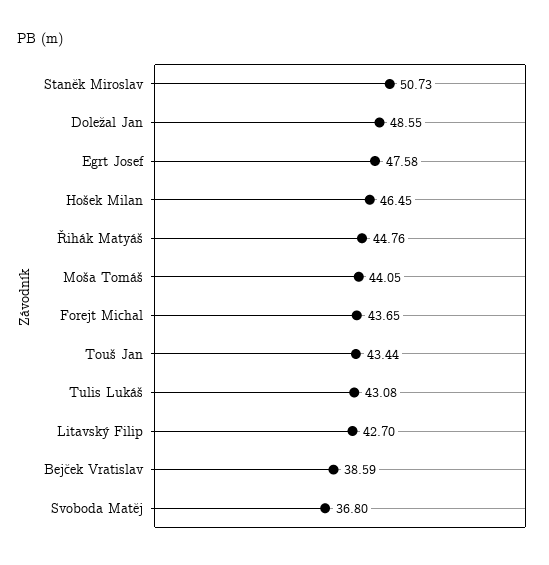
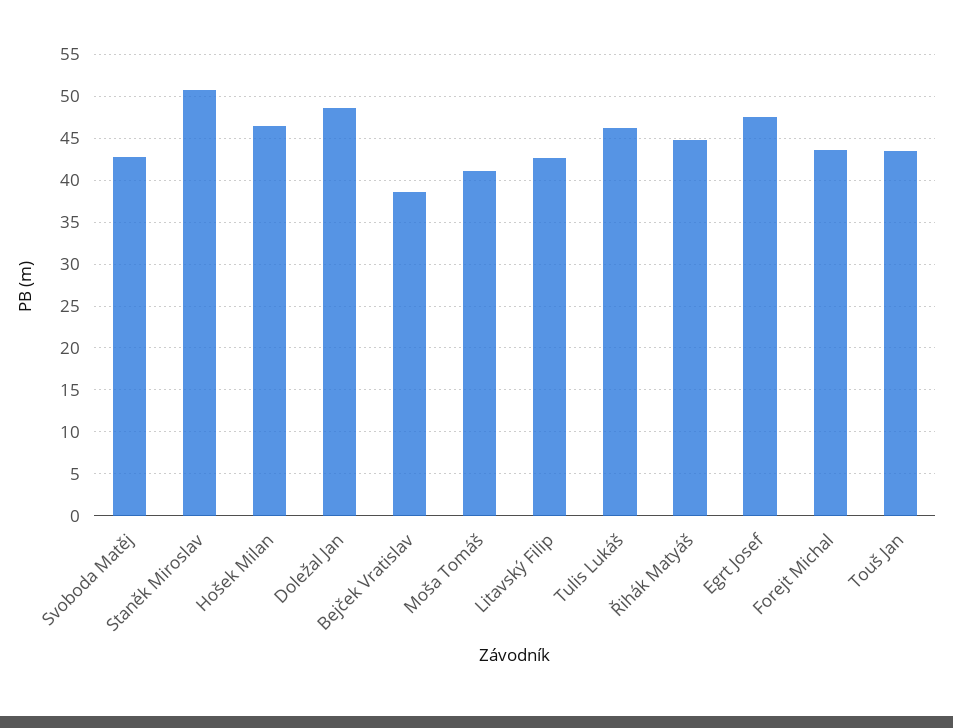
Moša Tomáš: 44.05 -> 41
Tulis Lukáš: 43.08 -> 46
Svoboda Matěj: 36.8 -> 43

